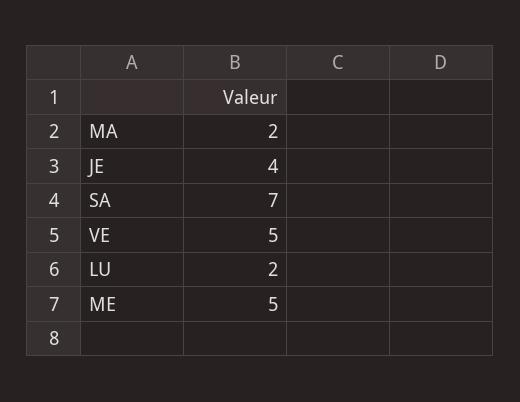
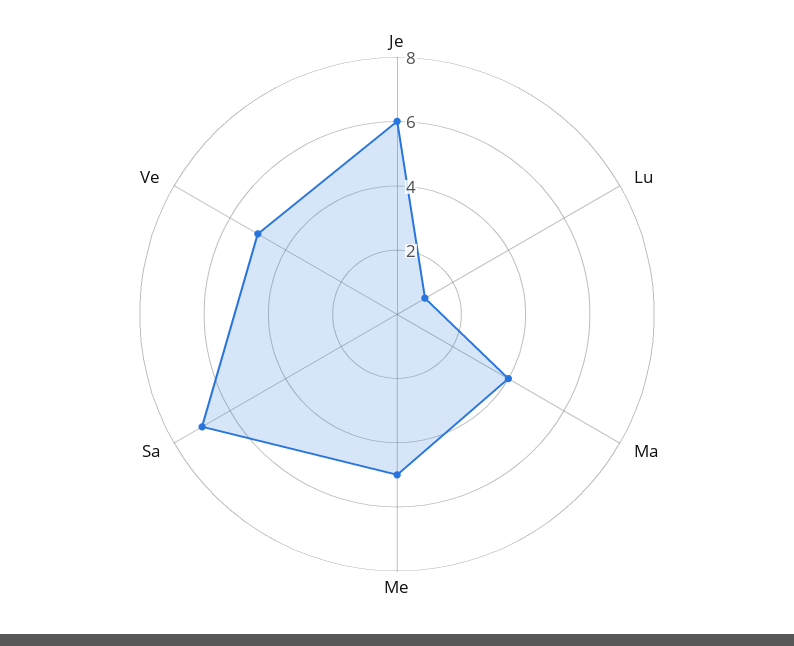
MA: 2 -> 4
JE: 4 -> 6
LU: 2 -> 1

